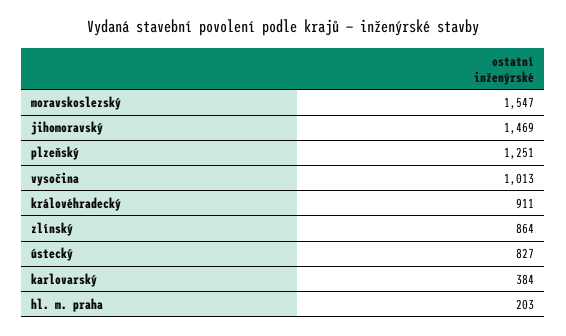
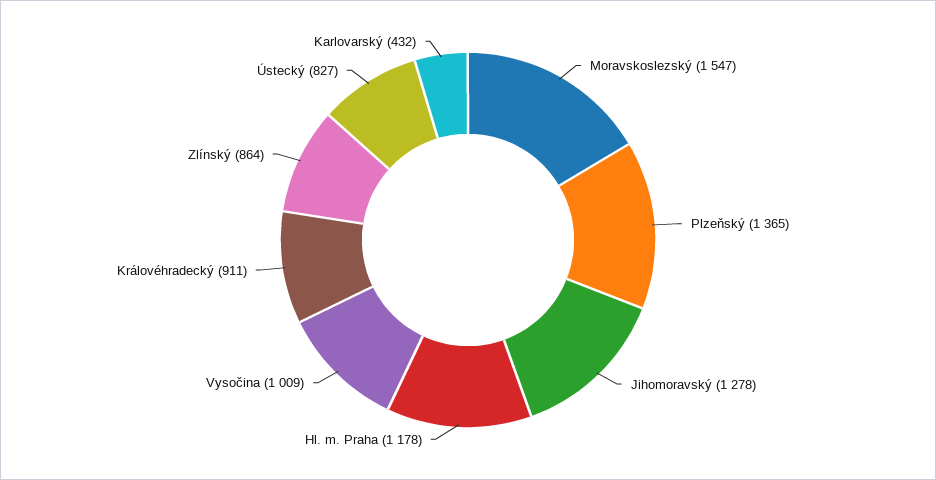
jihomoravský: 1469 -> 1278
plzeňský: 1251 -> 1365
vysočina: 1013 -> 1009
karlovarský: 384 -> 432
hl. m. praha: 203 -> 1178

